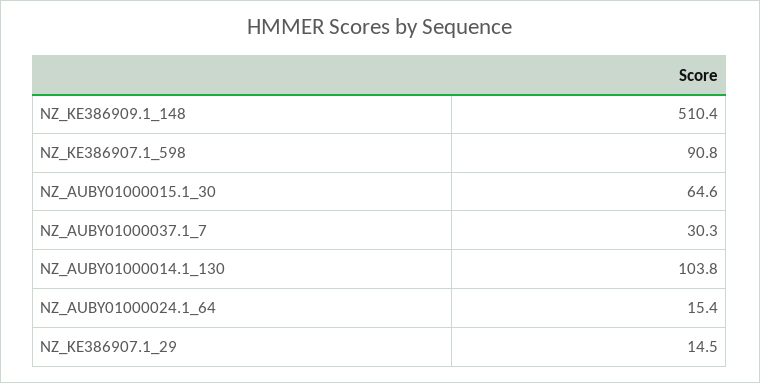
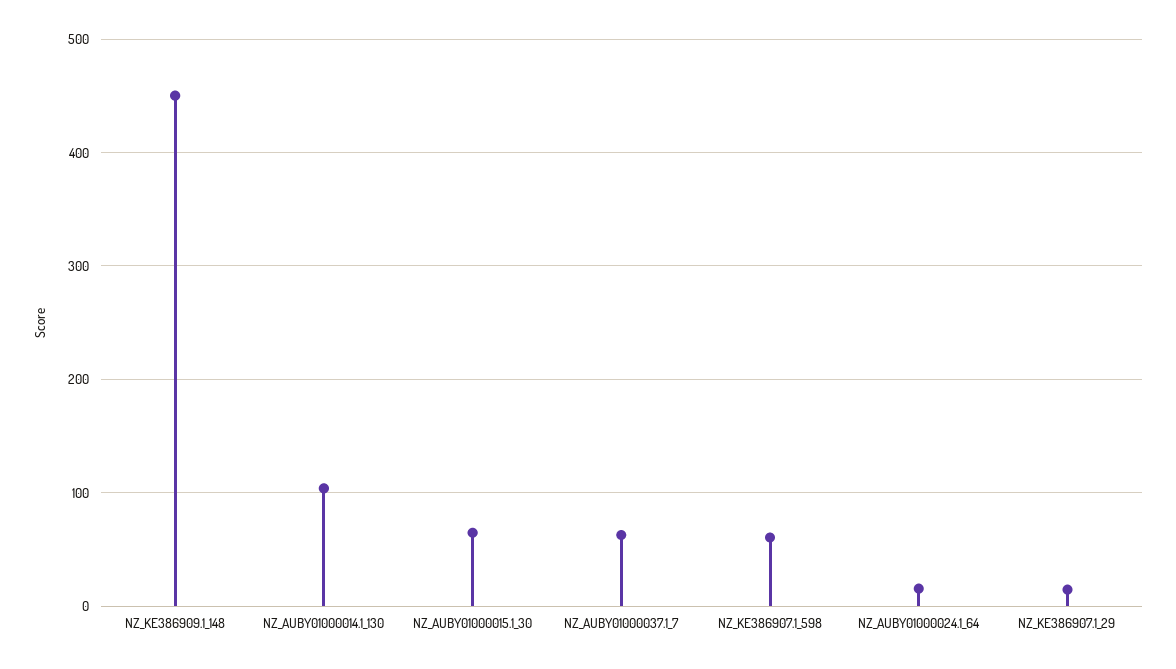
NZ_KE386909.1_148: 510.4 -> 450
NZ_KE386907.1_598: 90.8 -> 60
NZ_AUBY01000037.1_7: 30.3 -> 60

